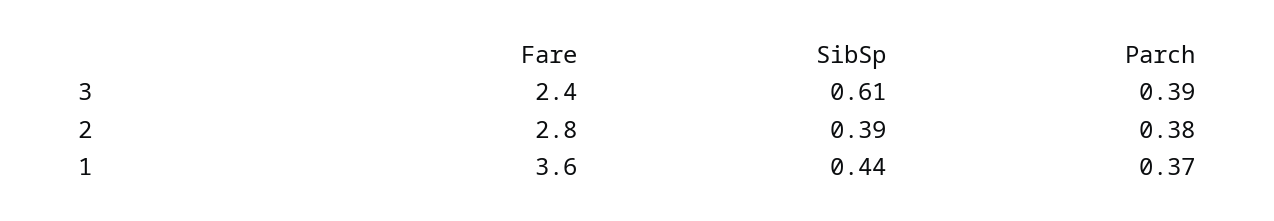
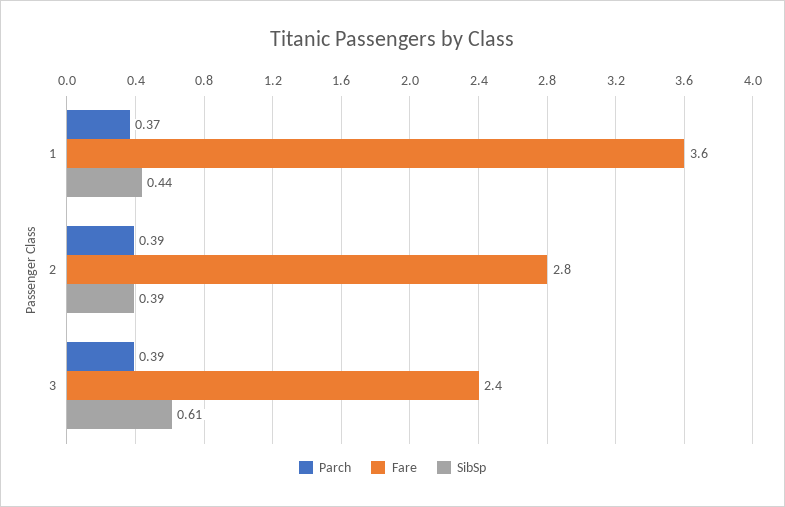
Parch, 2: 0.38 -> 0.39

